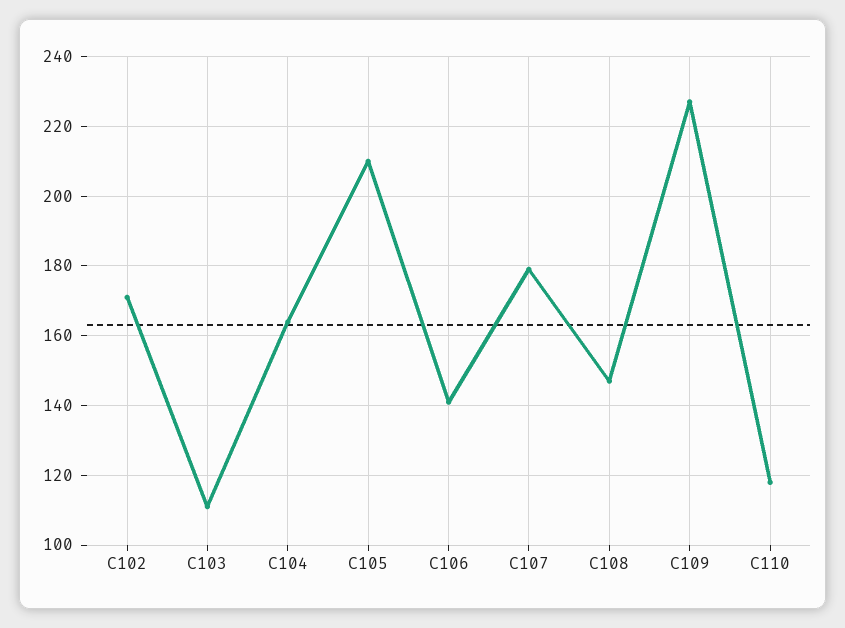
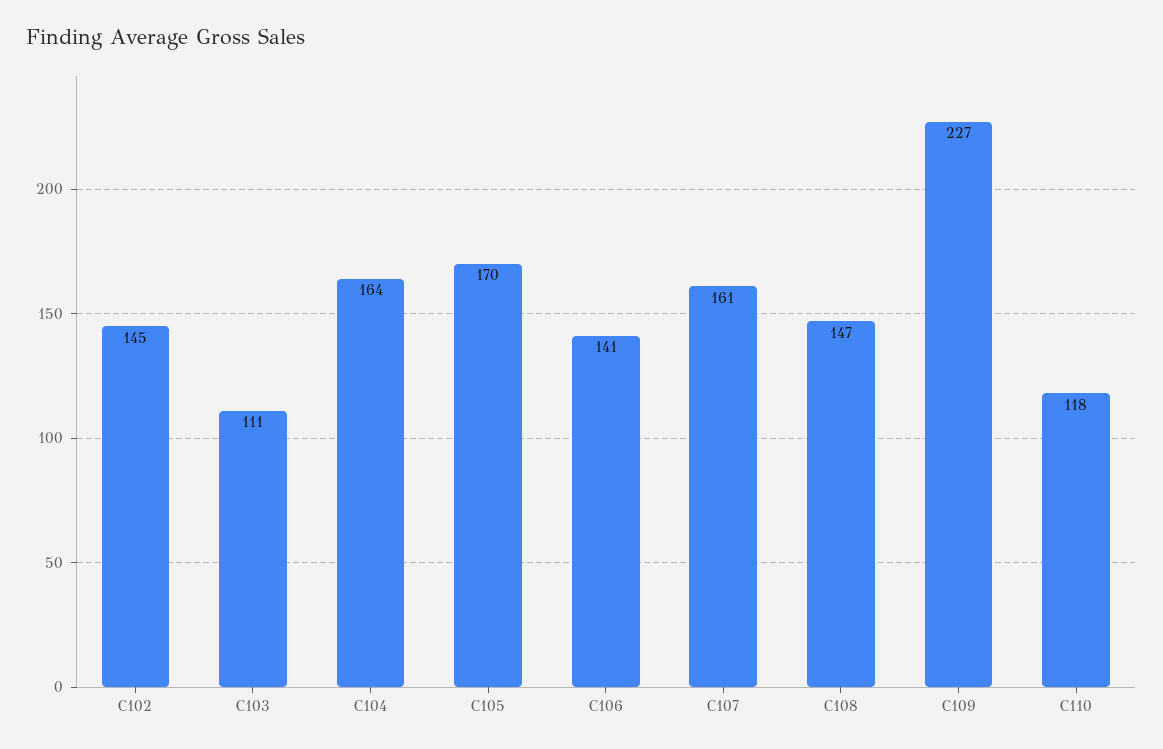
C102: 170 -> 145
C105: 210 -> 170
C107: 180 -> 161

